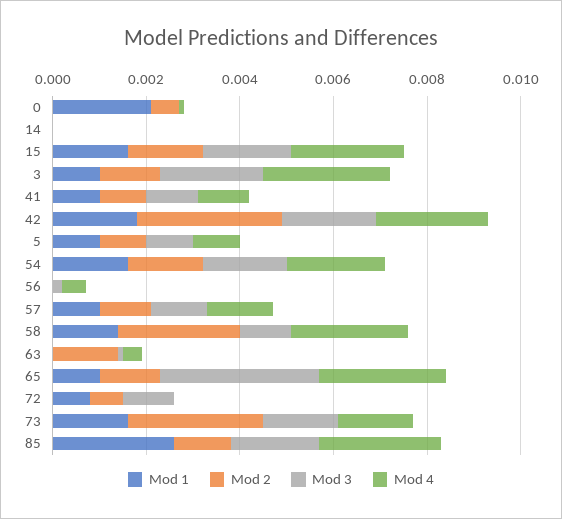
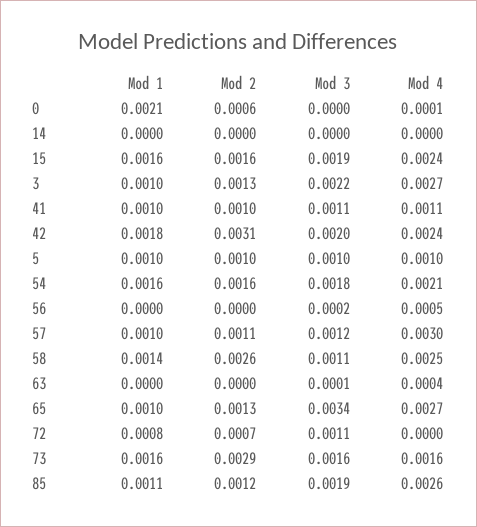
Mod 4, 57: 0.0015 -> 0.003
Mod 2, 63: 0.0015 -> 0
Mod 1, 85: 0.0025 -> 0.0011

